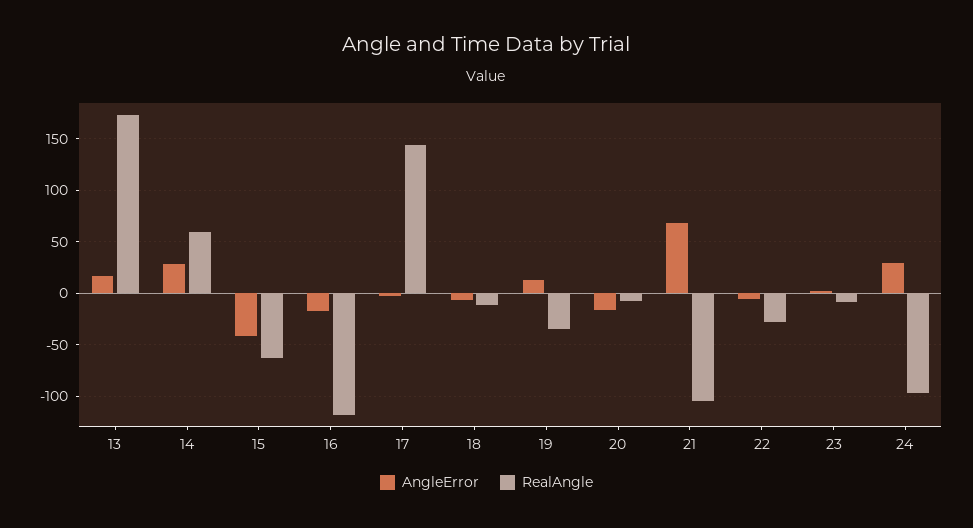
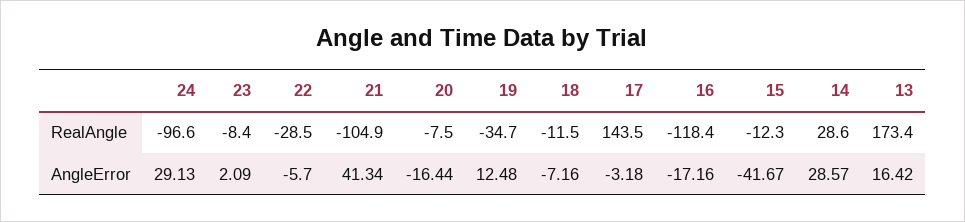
RealAngle, 14: 60 -> 28.6
RealAngle, 15: -60 -> -12.3
AngleError, 21: 70 -> 41.34

